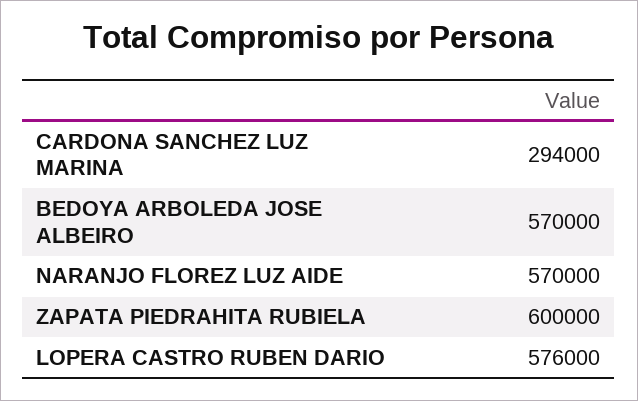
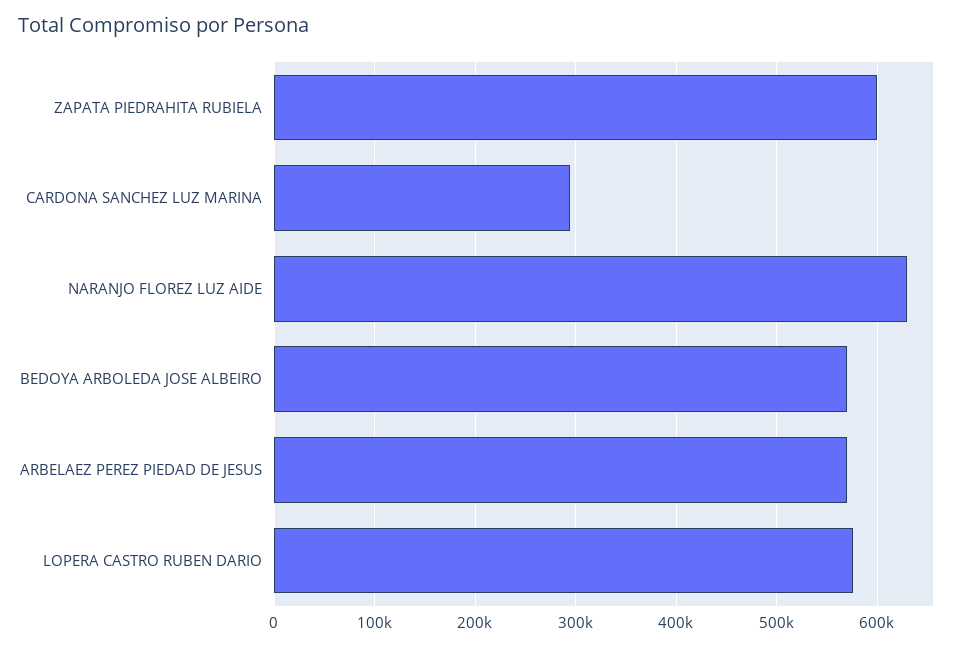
NARANJO FLOREZ LUZ AIDE: 570000 -> 630000
ARBELAEZ PEREZ PIEDAD DE JESUS: none -> 570000

